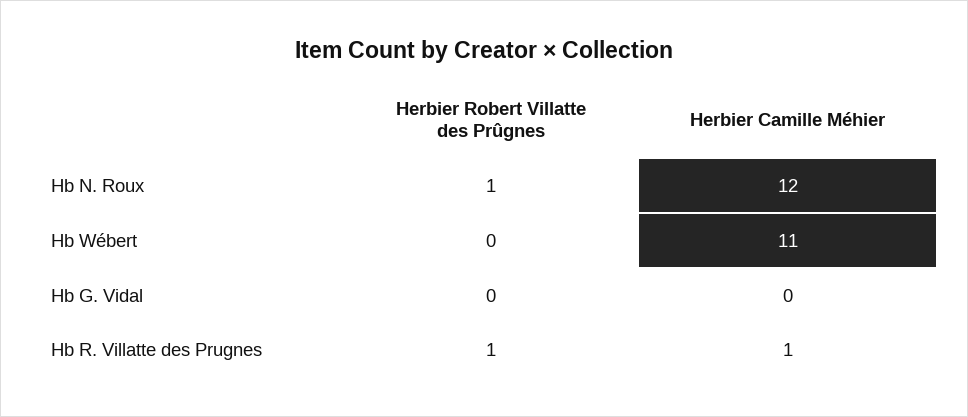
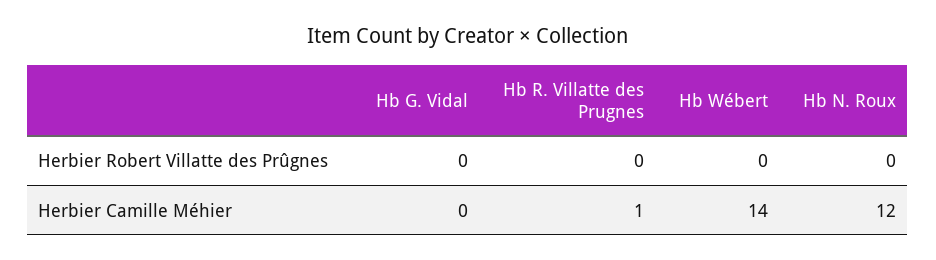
Herbier Robert Villatte des Prûgnes, Hb N. Roux: 1 -> 0
Herbier Camille Méhier, Hb Wébert: 11 -> 14
Herbier Robert Villatte des Prûgnes, Hb R. Villatte des Prugnes: 1 -> 0

